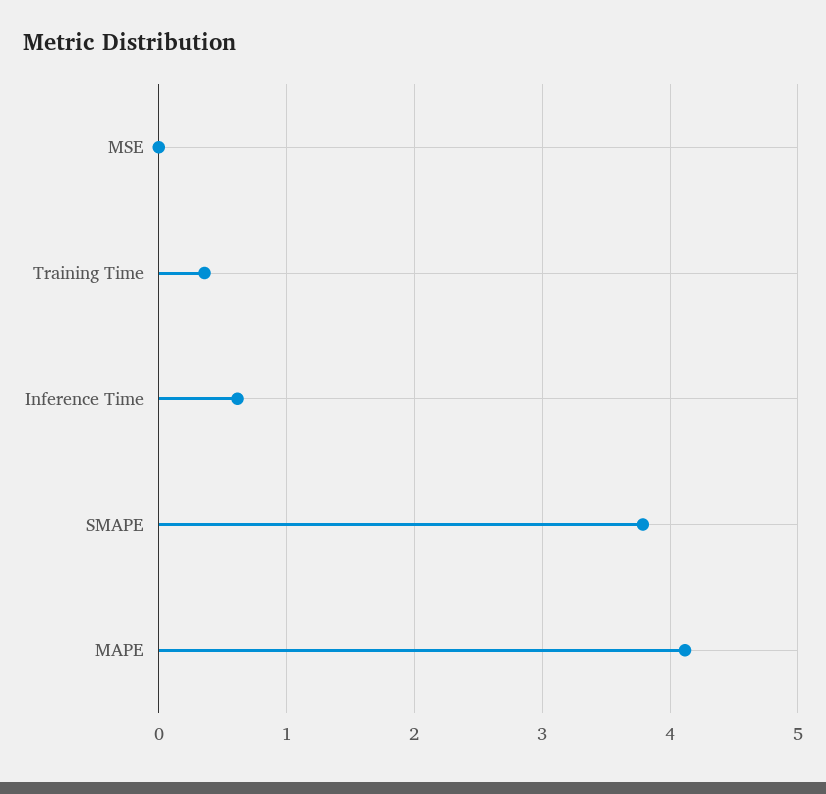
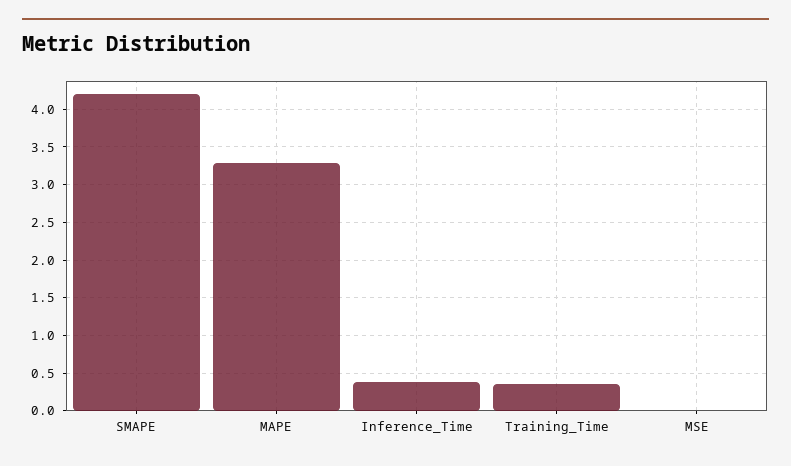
Inference Time: 0.6 -> 0.4
SMAPE: 3.8 -> 4.2
MAPE: 4.1 -> 3.3

